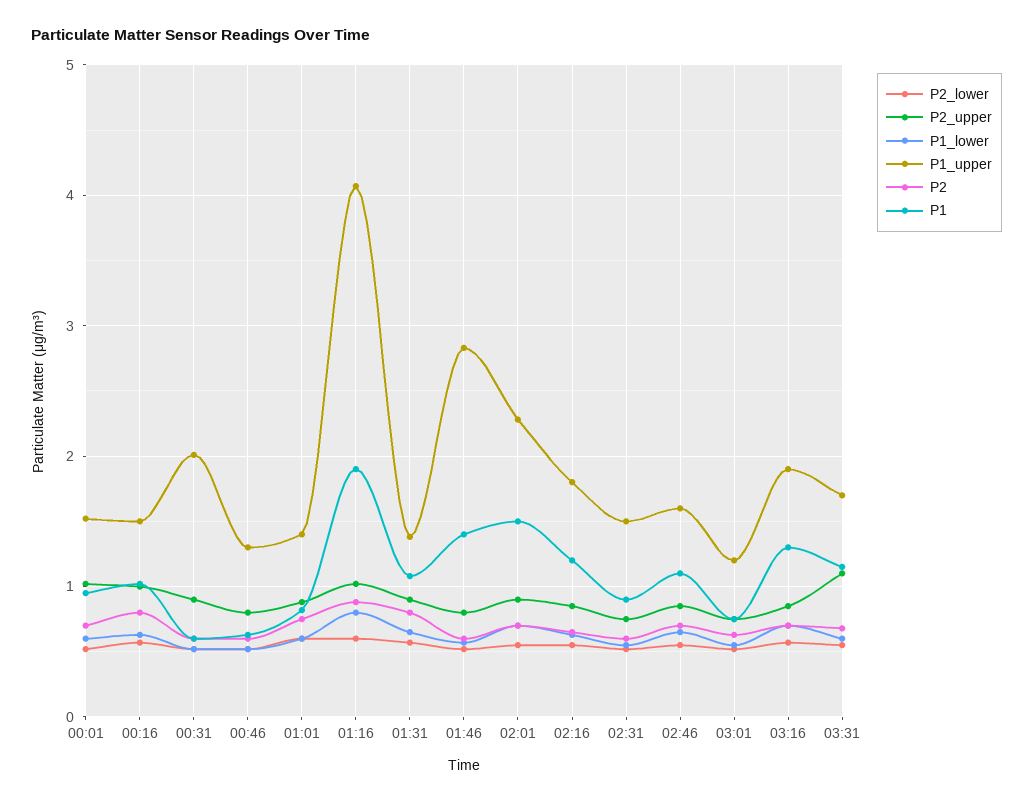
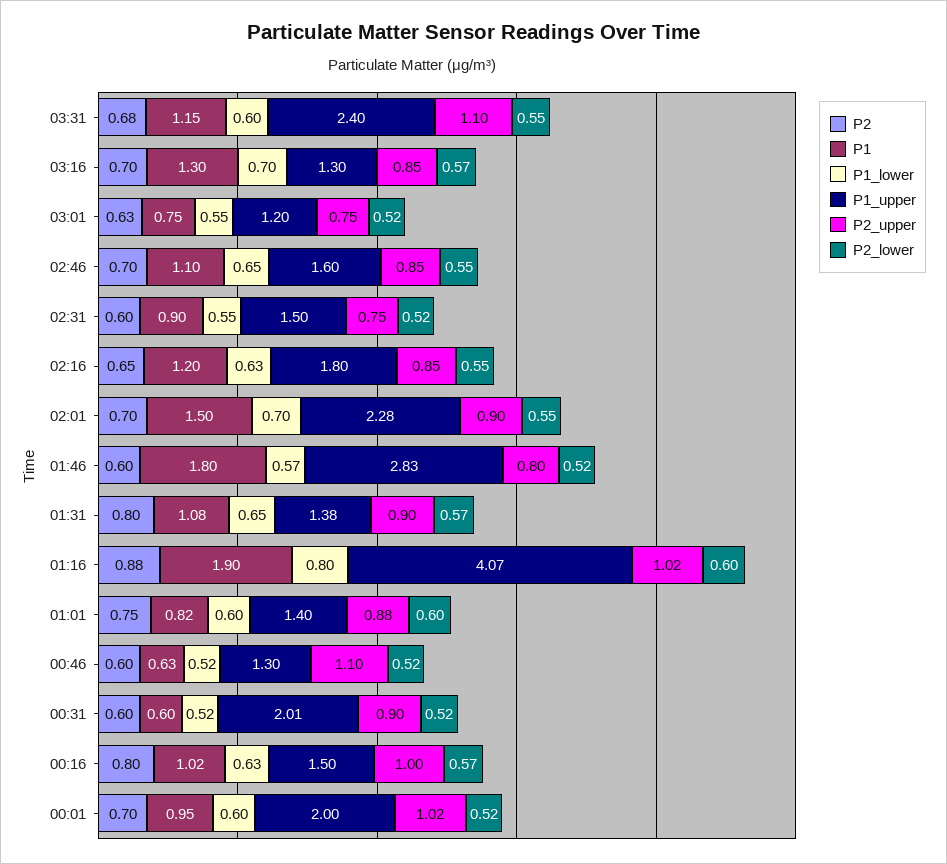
P1_upper, 00:01: 1.5 -> 2
P2_upper, 00:46: 0.8 -> 1.1
P1, 01:46: 1.4 -> 1.8
P1_upper, 03:16: 1.9 -> 1.3
P1_upper, 03:31: 1.7 -> 2.4

